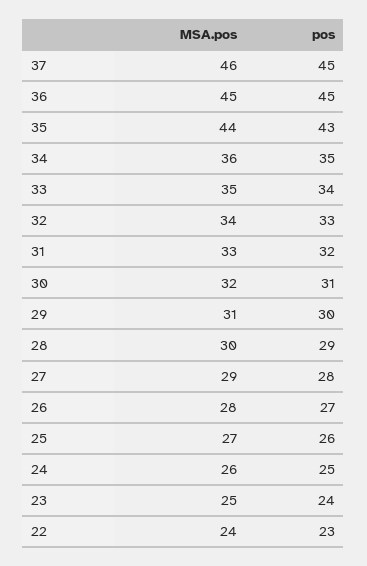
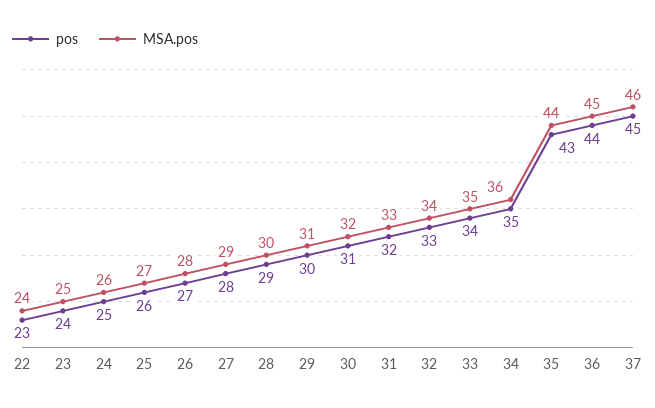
pos, 36: 45 -> 44

